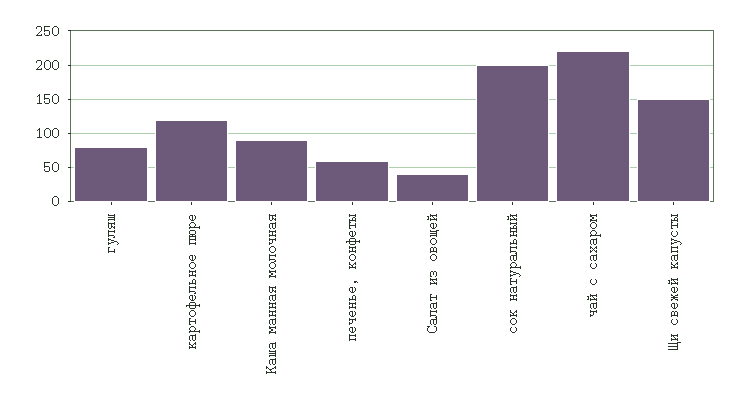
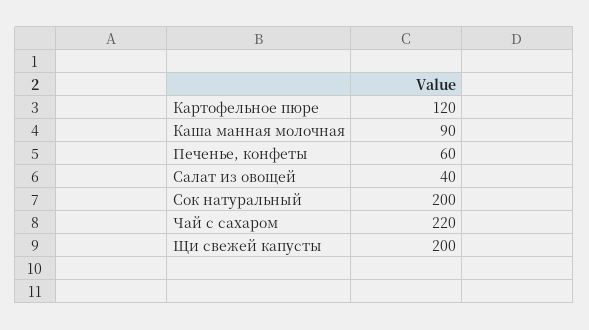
гуляш: 80 -> none
Щи свежей капусты: 150 -> 200

